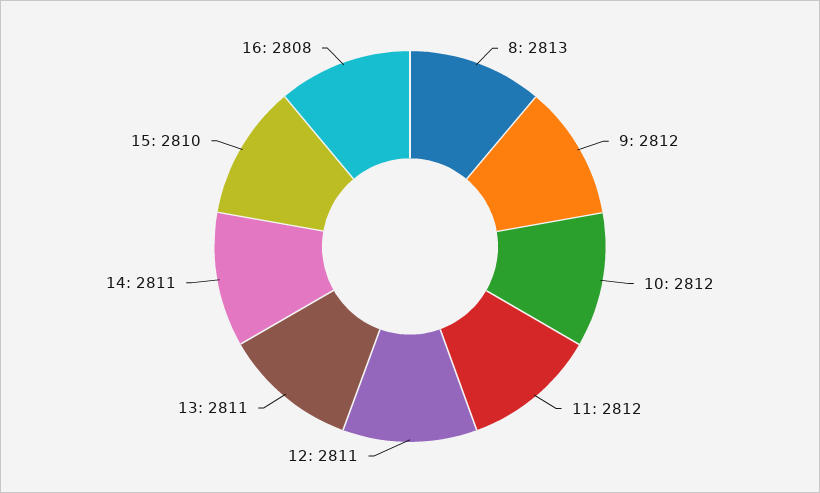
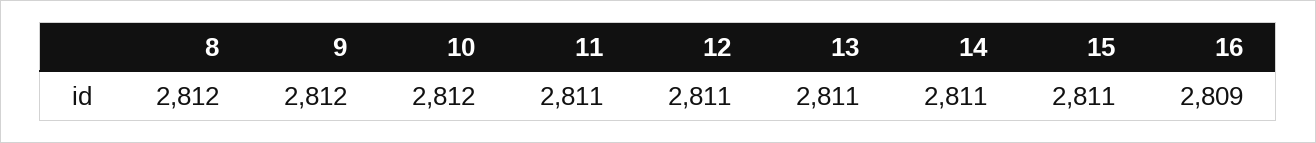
8: 2813 -> 2812
11: 2812 -> 2811
15: 2810 -> 2811
16: 2808 -> 2809

